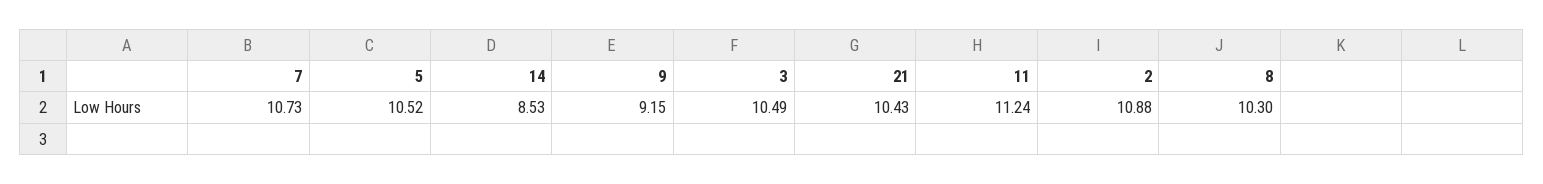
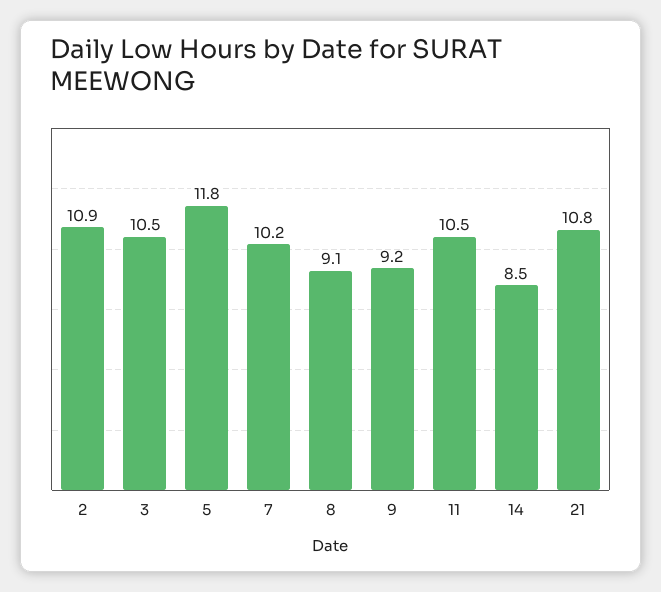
7: 10.73 -> 10.2
5: 10.52 -> 11.8
21: 10.43 -> 10.8
11: 11.24 -> 10.5
8: 10.3 -> 9.1

